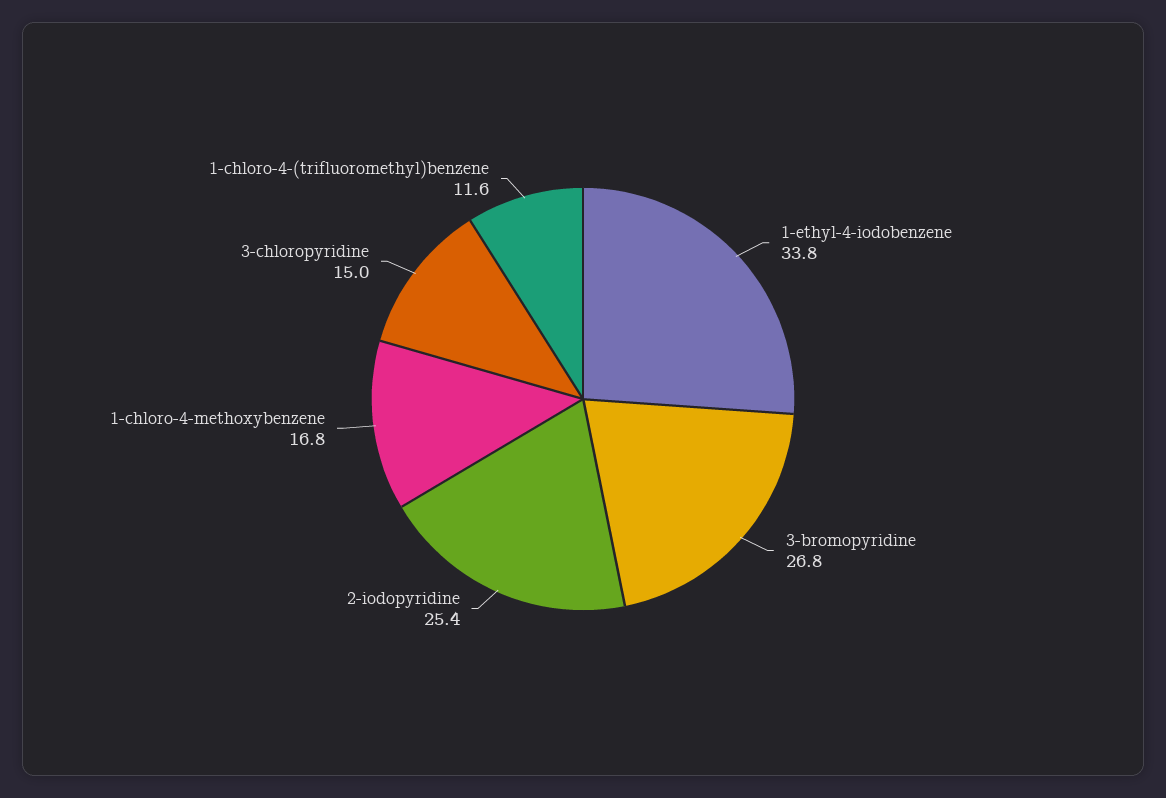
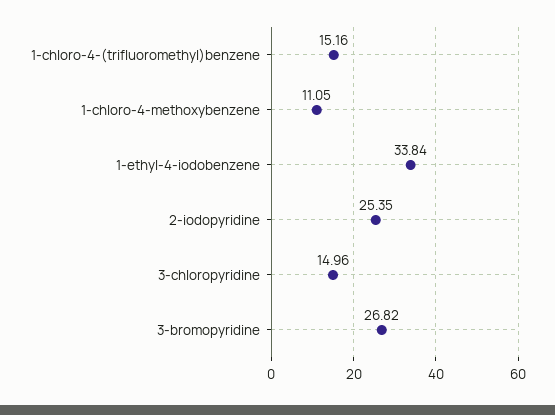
1-chloro-4-methoxybenzene: 16.8 -> 11.05
1-chloro-4-(trifluoromethyl)benzene: 11.6 -> 15.16

